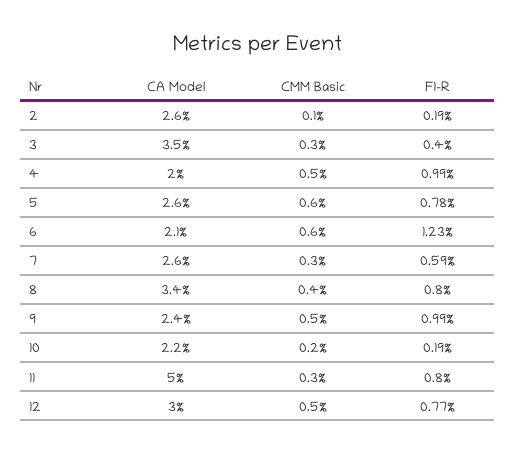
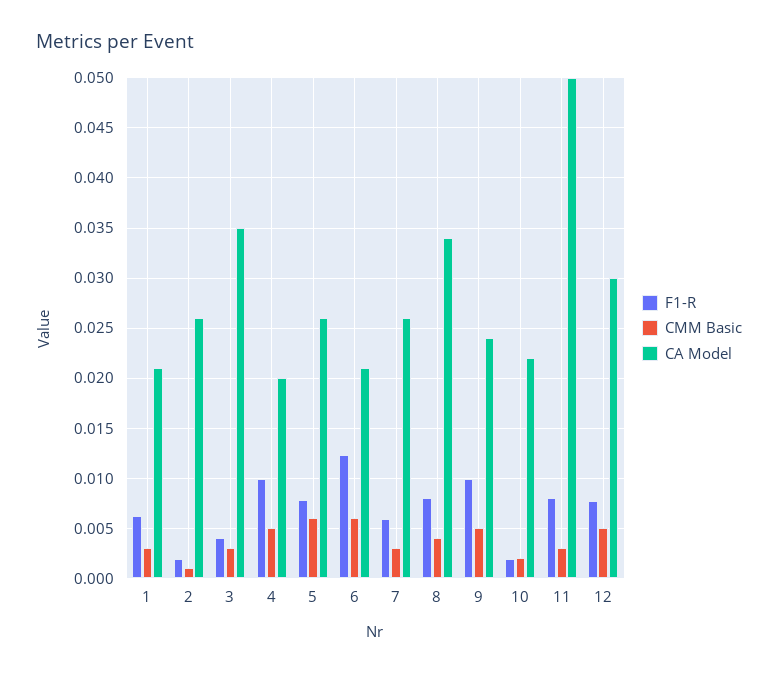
F1-R, 1: none -> 0.006
CMM Basic, 1: none -> 0.003
CA Model, 1: none -> 0.021

